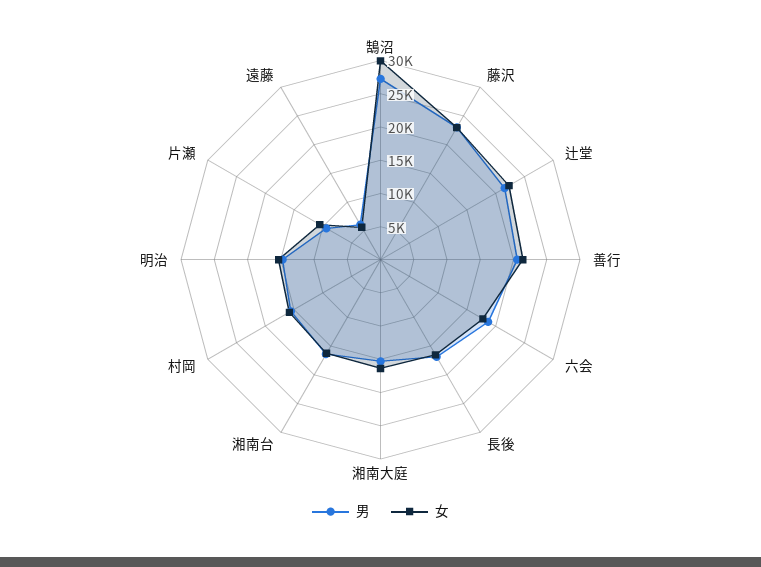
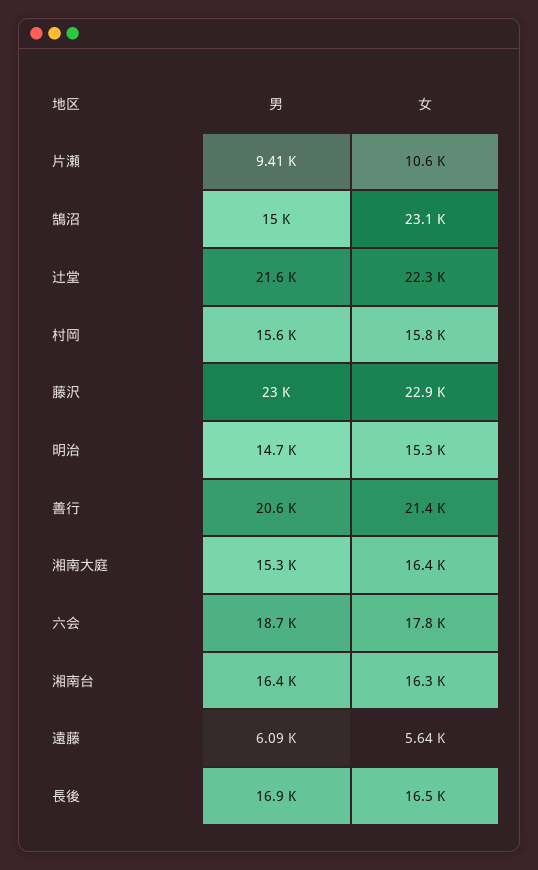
男, 鵠沼: 27500 -> 15000
女, 鵠沼: 30000 -> 23100

